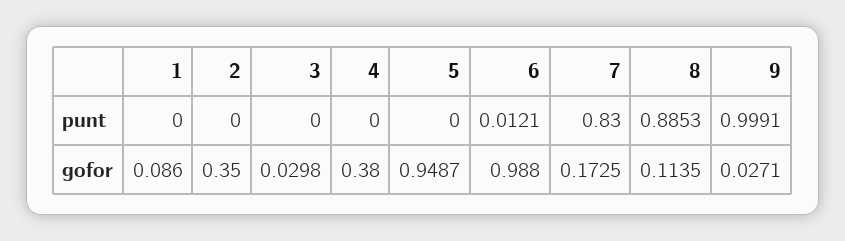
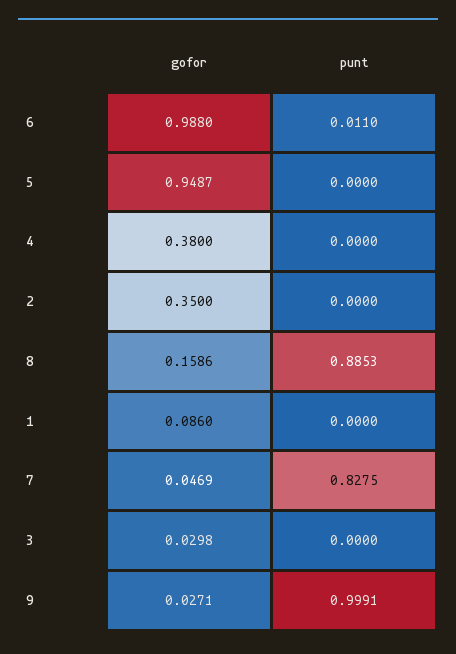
6, punt: 0.0121 -> 0.011
7, punt: 0.83 -> 0.8275
7, gofor: 0.1725 -> 0.0469
8, gofor: 0.1135 -> 0.1586

